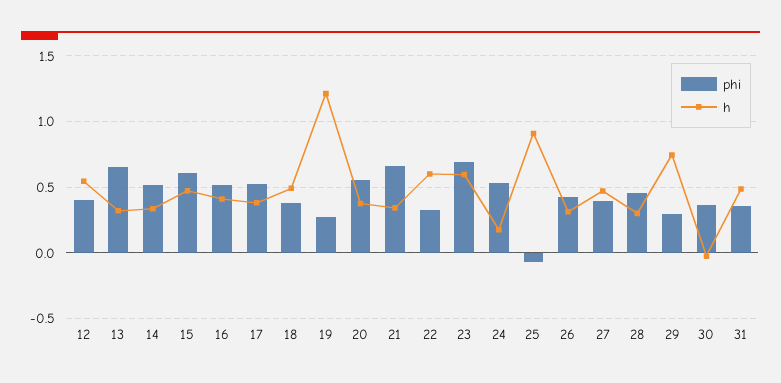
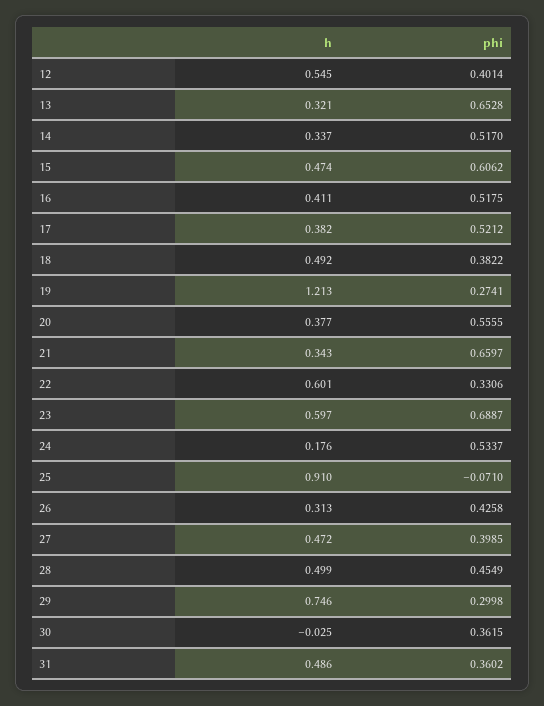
h, 28: 0.3 -> 0.499

